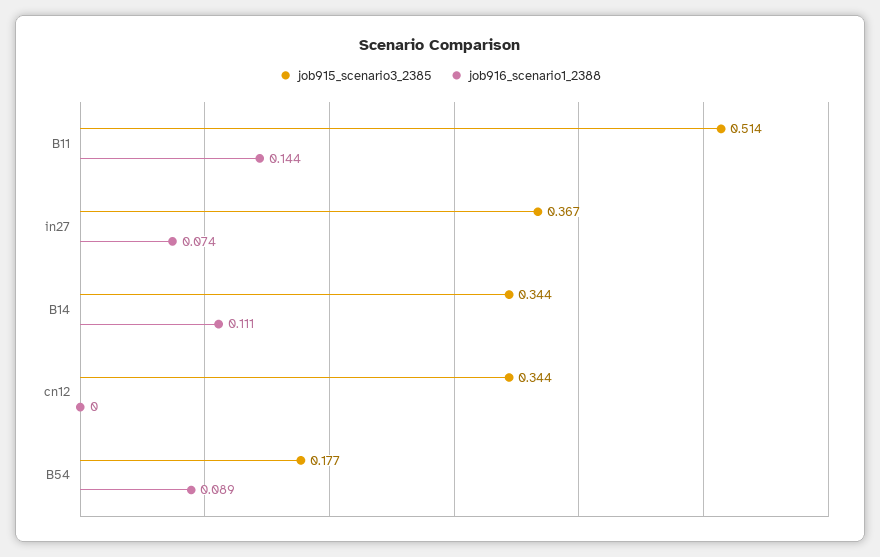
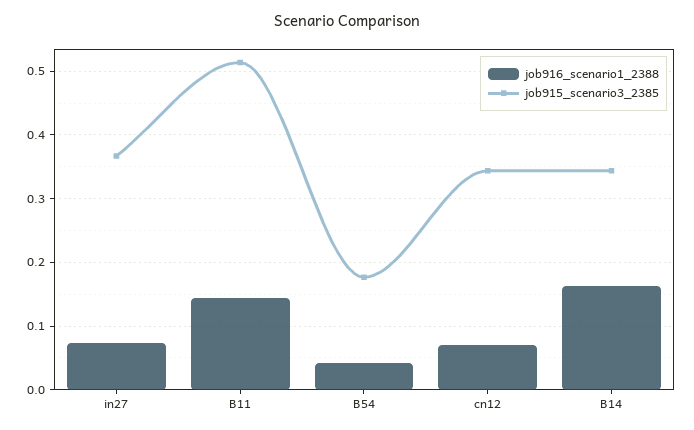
job916_scenario1_2388, B14: 0.111 -> 0.16
job916_scenario1_2388, cn12: 0 -> 0.07
job916_scenario1_2388, B54: 0.089 -> 0.04

